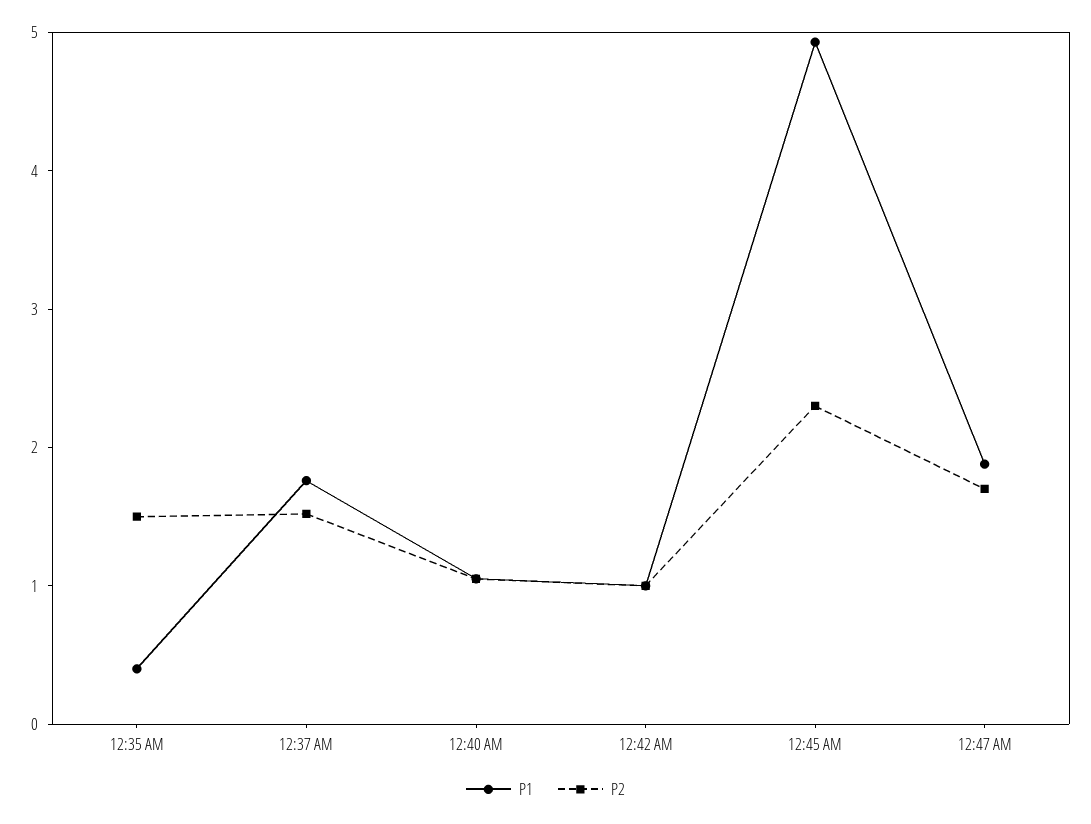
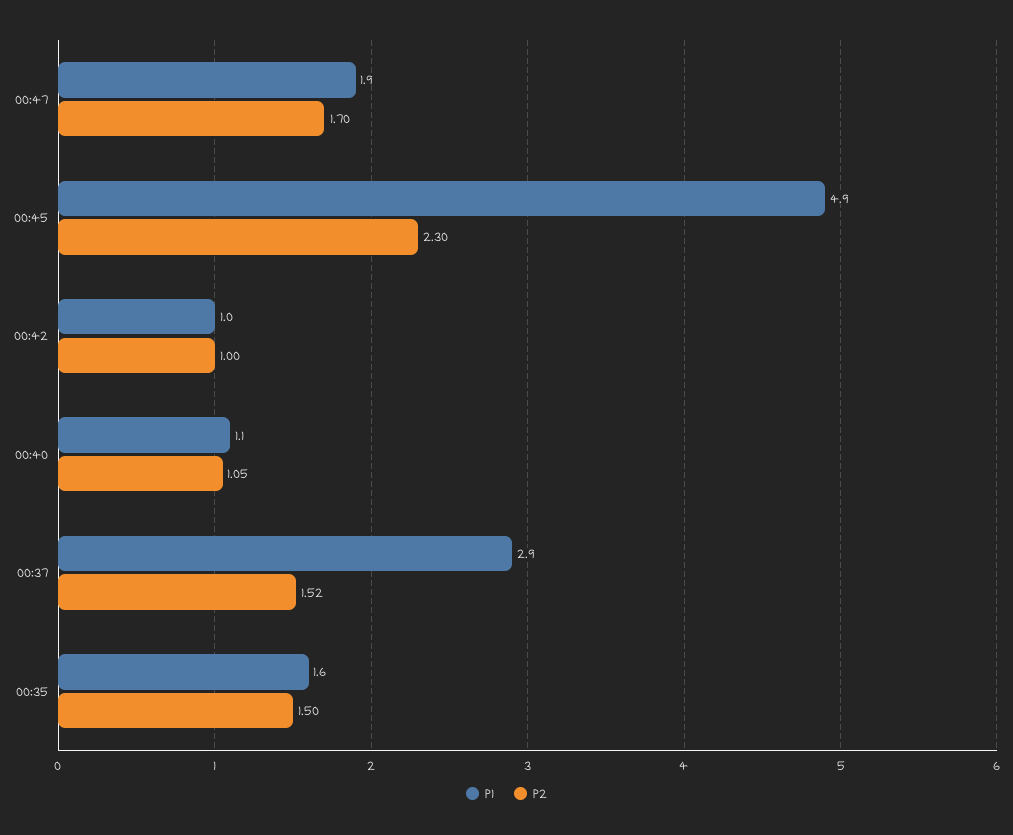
P1, 12:35 AM: 0.4 -> 1.6
P1, 12:37 AM: 1.8 -> 2.9

